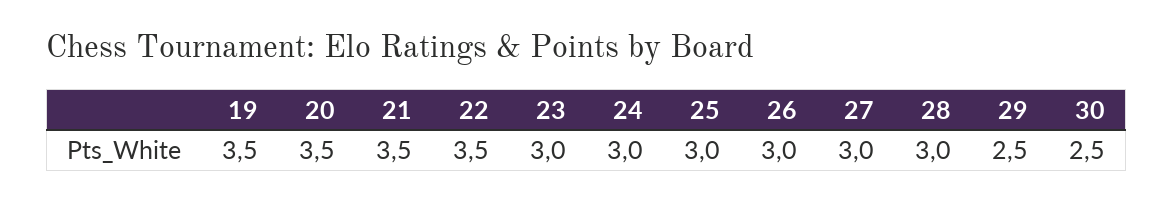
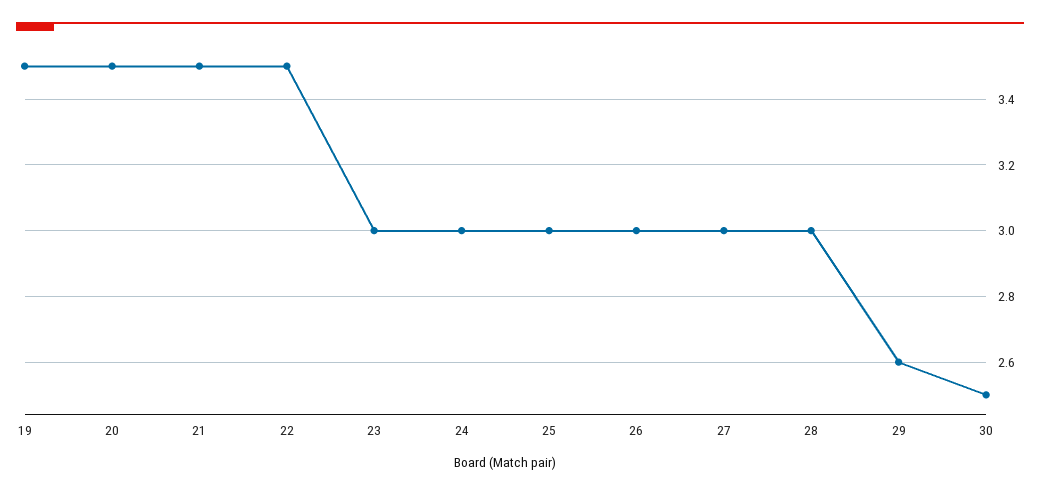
29: 2.5 -> 2.6

